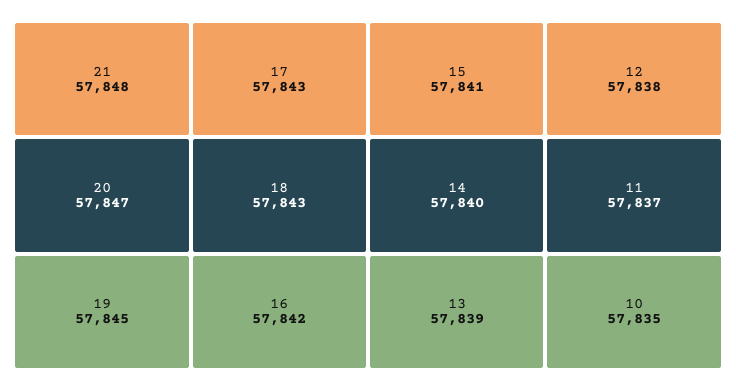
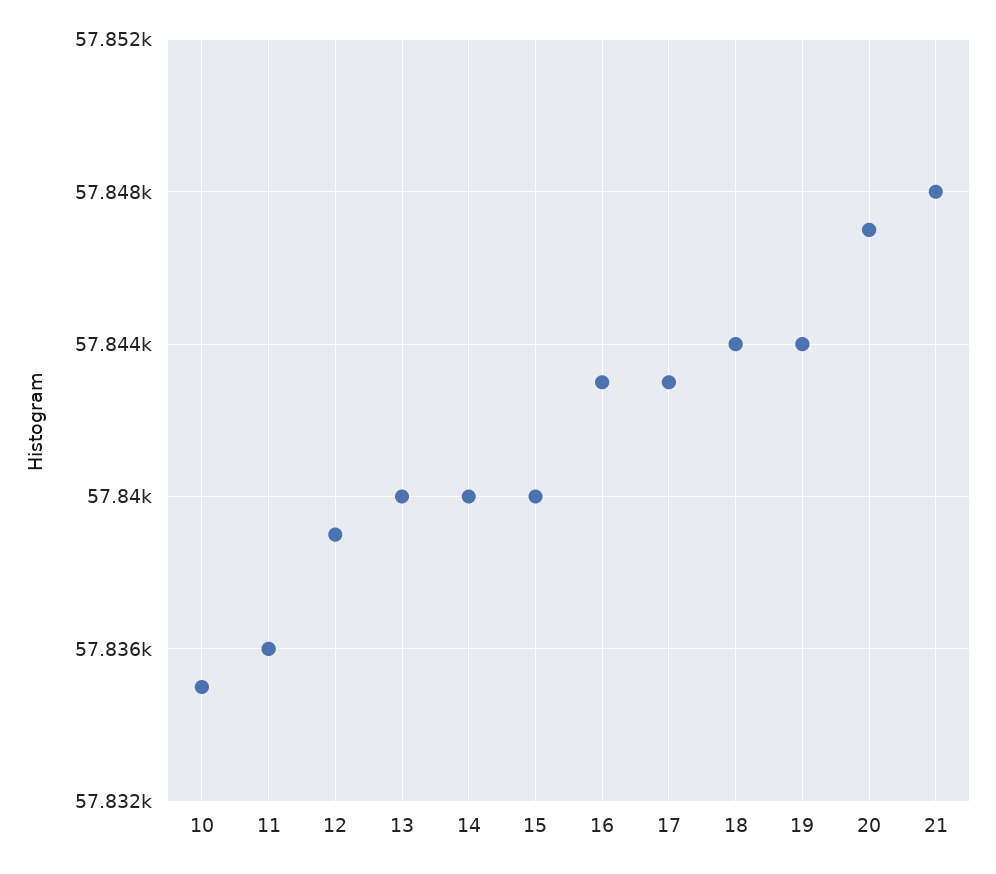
19: 57845 -> 57844
18: 57843 -> 57844
16: 57842 -> 57843
15: 57841 -> 57840
13: 57839 -> 57840
12: 57838 -> 57839
11: 57837 -> 57836

